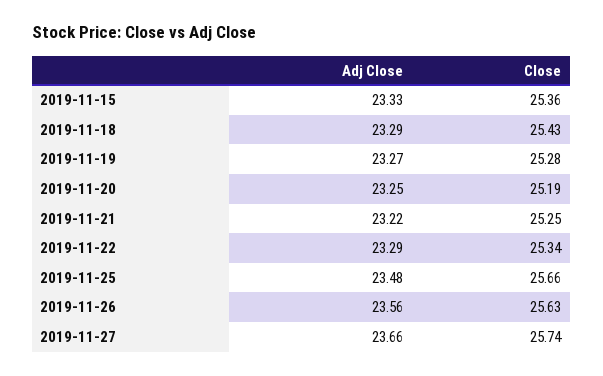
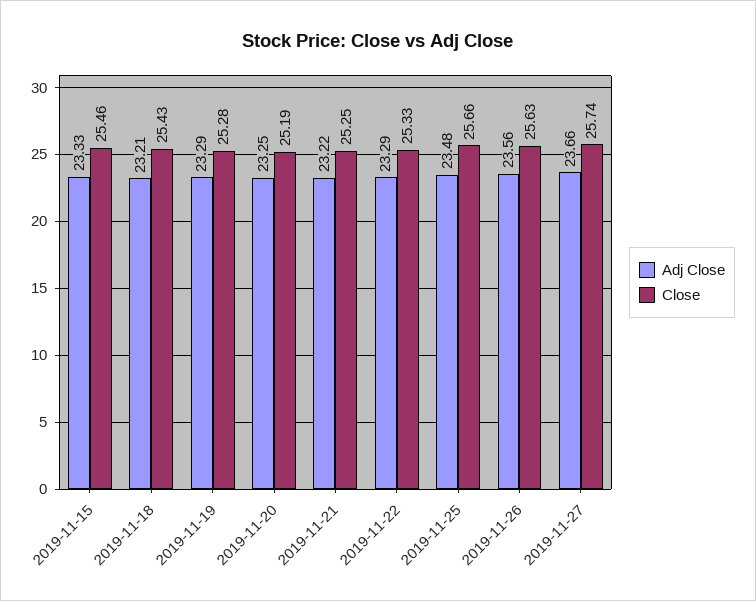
Close, 2019-11-15: 25.36 -> 25.46
Adj Close, 2019-11-18: 23.29 -> 23.21
Adj Close, 2019-11-19: 23.27 -> 23.29
Close, 2019-11-22: 25.34 -> 25.33

